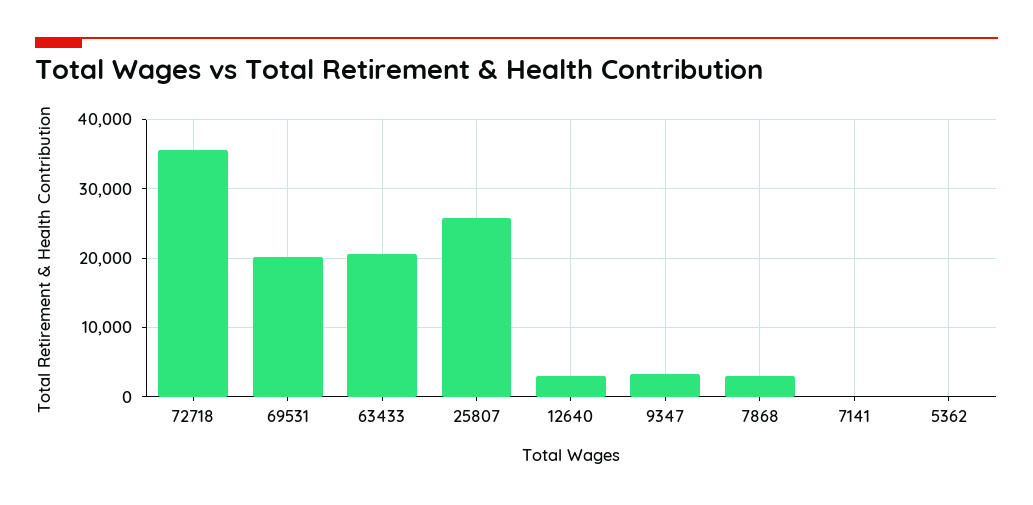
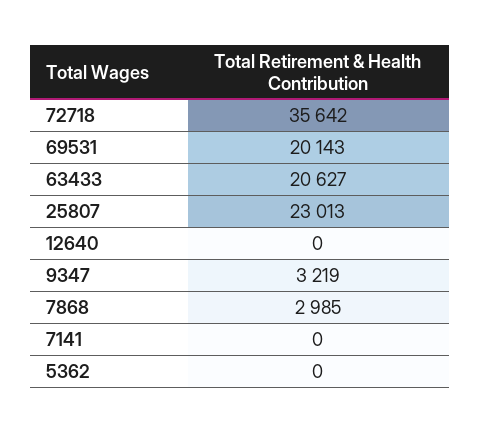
25807: 26000 -> 23013
12640: 3000 -> 0

